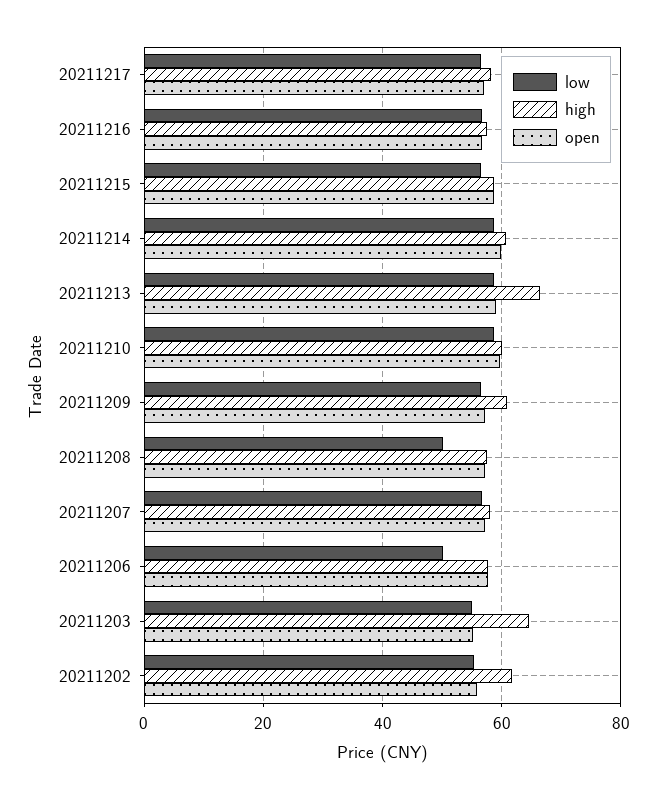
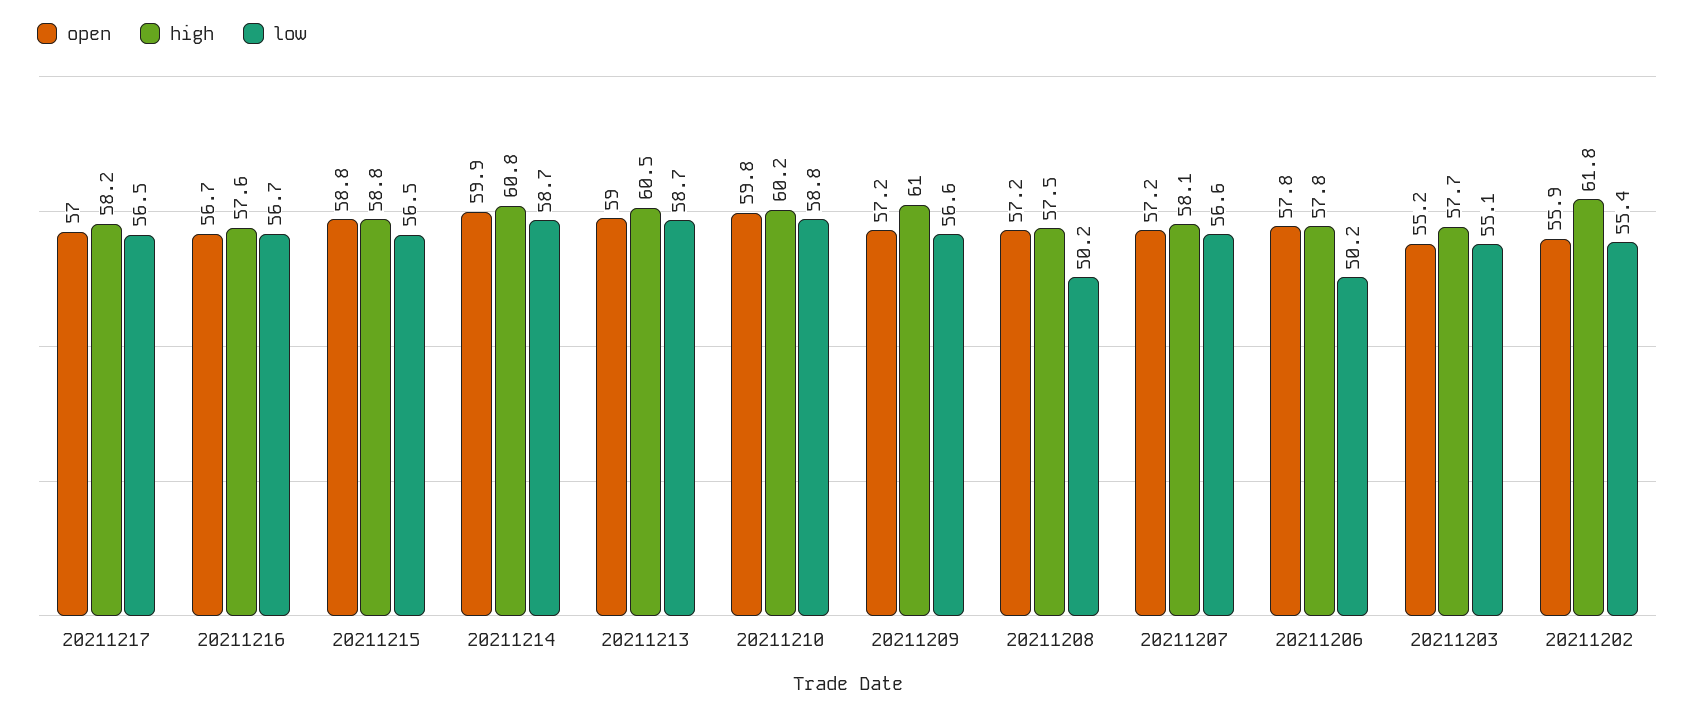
high, 20211213: 66 -> 60.5
high, 20211203: 64 -> 57.7

